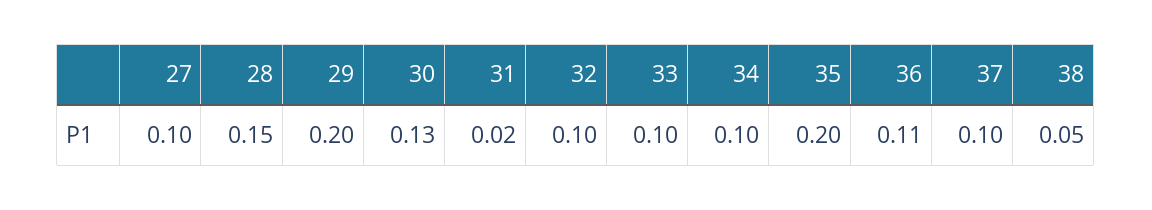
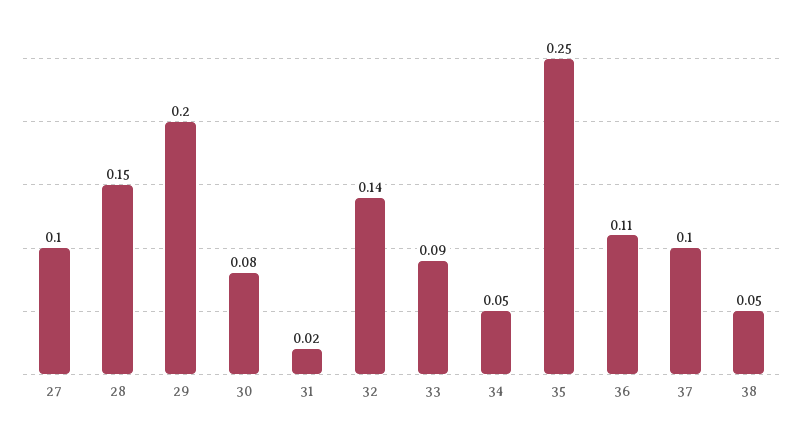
30: 0.13 -> 0.08
32: 0.1 -> 0.14
33: 0.1 -> 0.09
34: 0.1 -> 0.05
35: 0.2 -> 0.25

